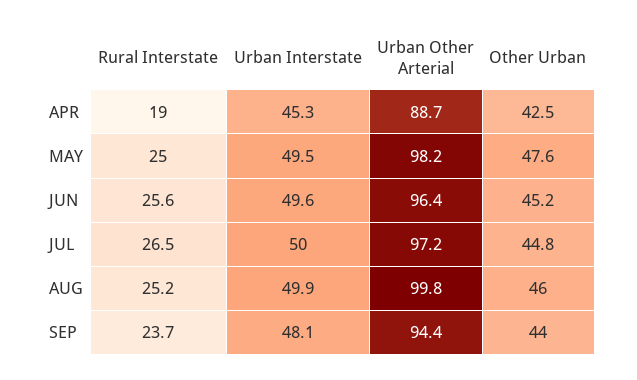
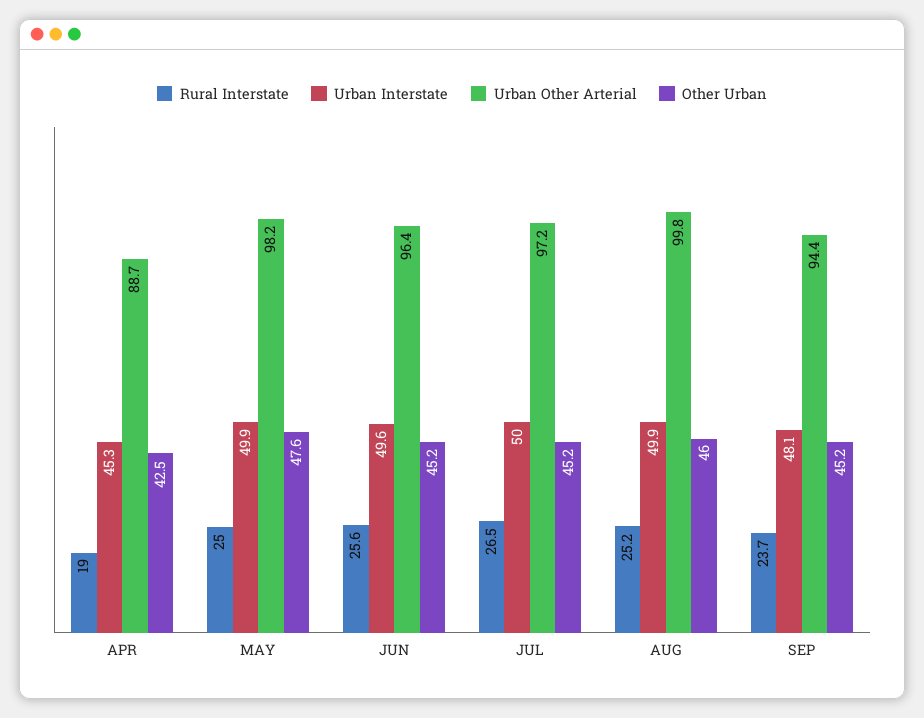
Urban Interstate, MAY: 49.5 -> 49.9
Other Urban, JUL: 44.8 -> 45.2
Other Urban, SEP: 44 -> 45.2

